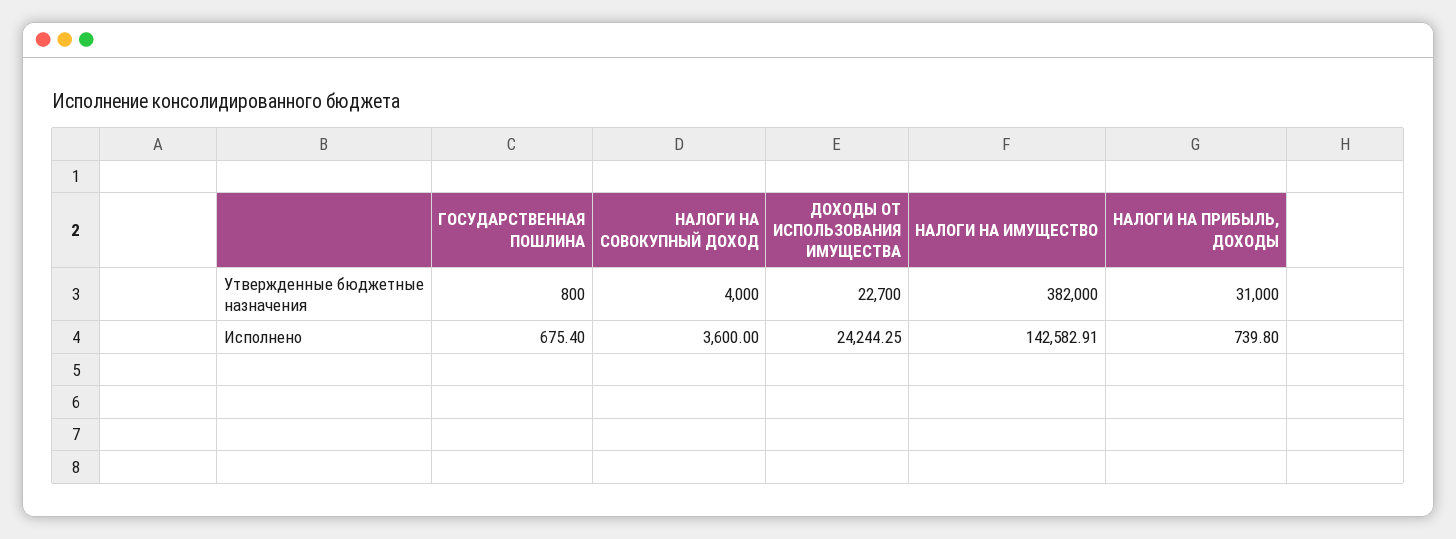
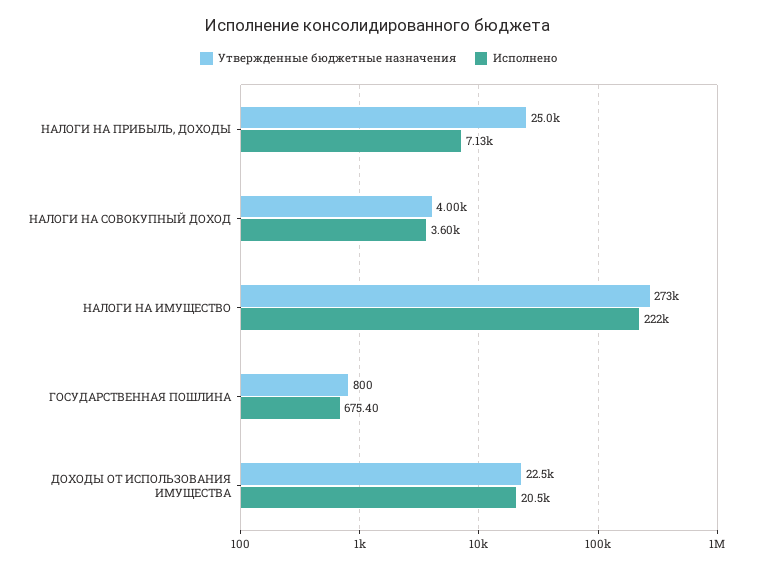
Утвержденные бюджетные назначения, ДОХОДЫ ОТ ИСПОЛЬЗОВАНИЯ ИМУЩЕСТВА: 22700 -> 22500
Утвержденные бюджетные назначения, НАЛОГИ НА ИМУЩЕСТВО: 382000 -> 273000
Утвержденные бюджетные назначения, НАЛОГИ НА ПРИБЫЛЬ, ДОХОДЫ: 31000 -> 25000
Исполнено, ДОХОДЫ ОТ ИСПОЛЬЗОВАНИЯ ИМУЩЕСТВА: 24244.25 -> 20500
Исполнено, НАЛОГИ НА ИМУЩЕСТВО: 142582.91 -> 222000
Исполнено, НАЛОГИ НА ПРИБЫЛЬ, ДОХОДЫ: 739.8 -> 7130

